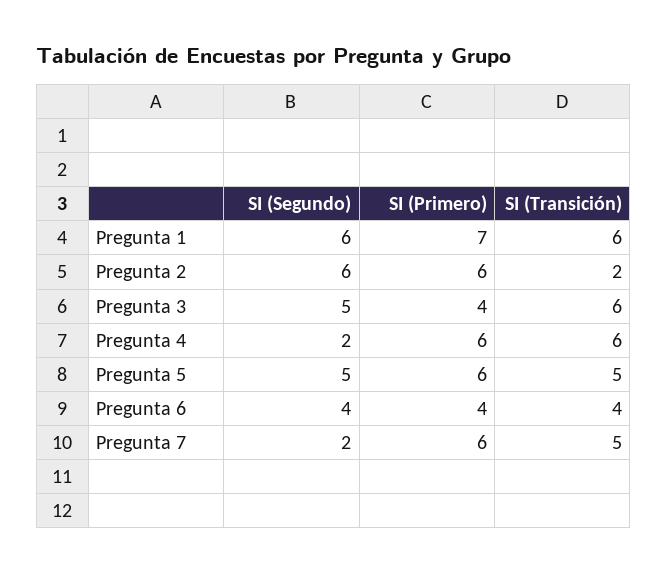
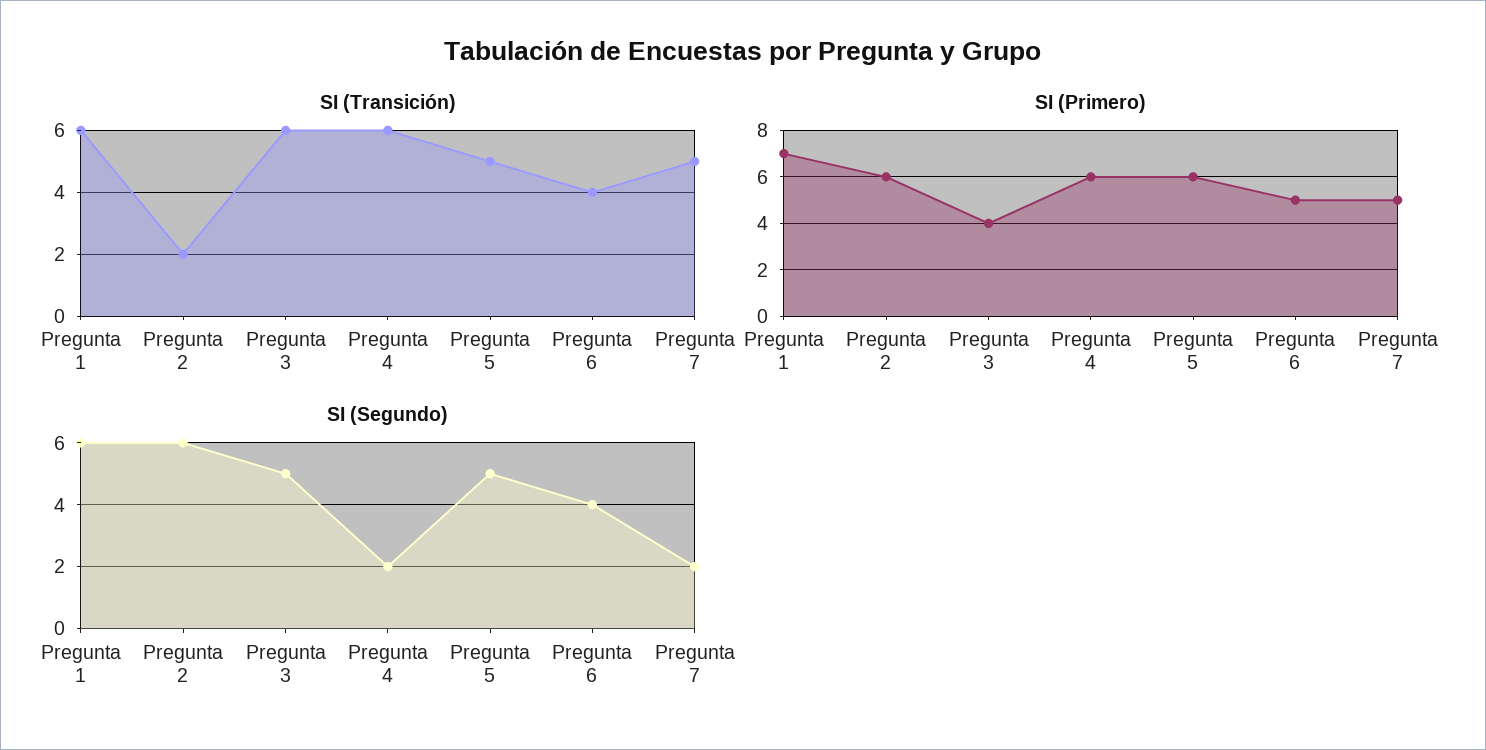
SI (Primero), Pregunta 6: 4 -> 5
SI (Primero), Pregunta 7: 6 -> 5

